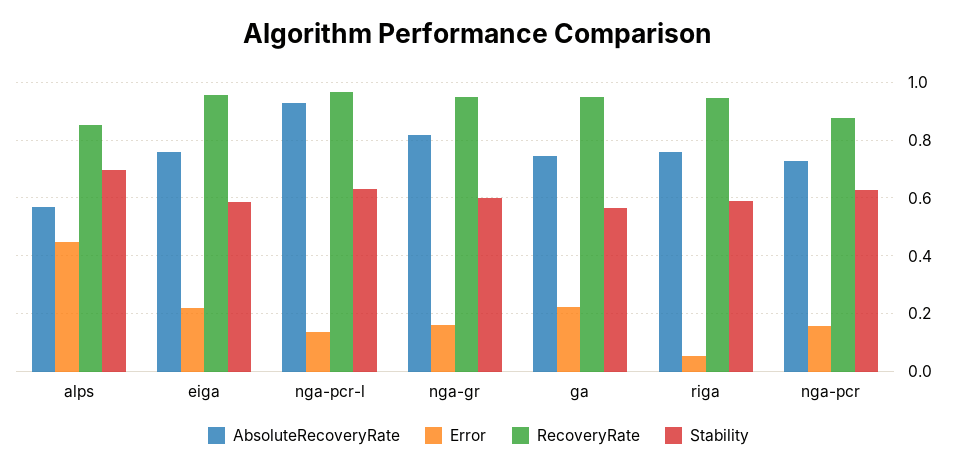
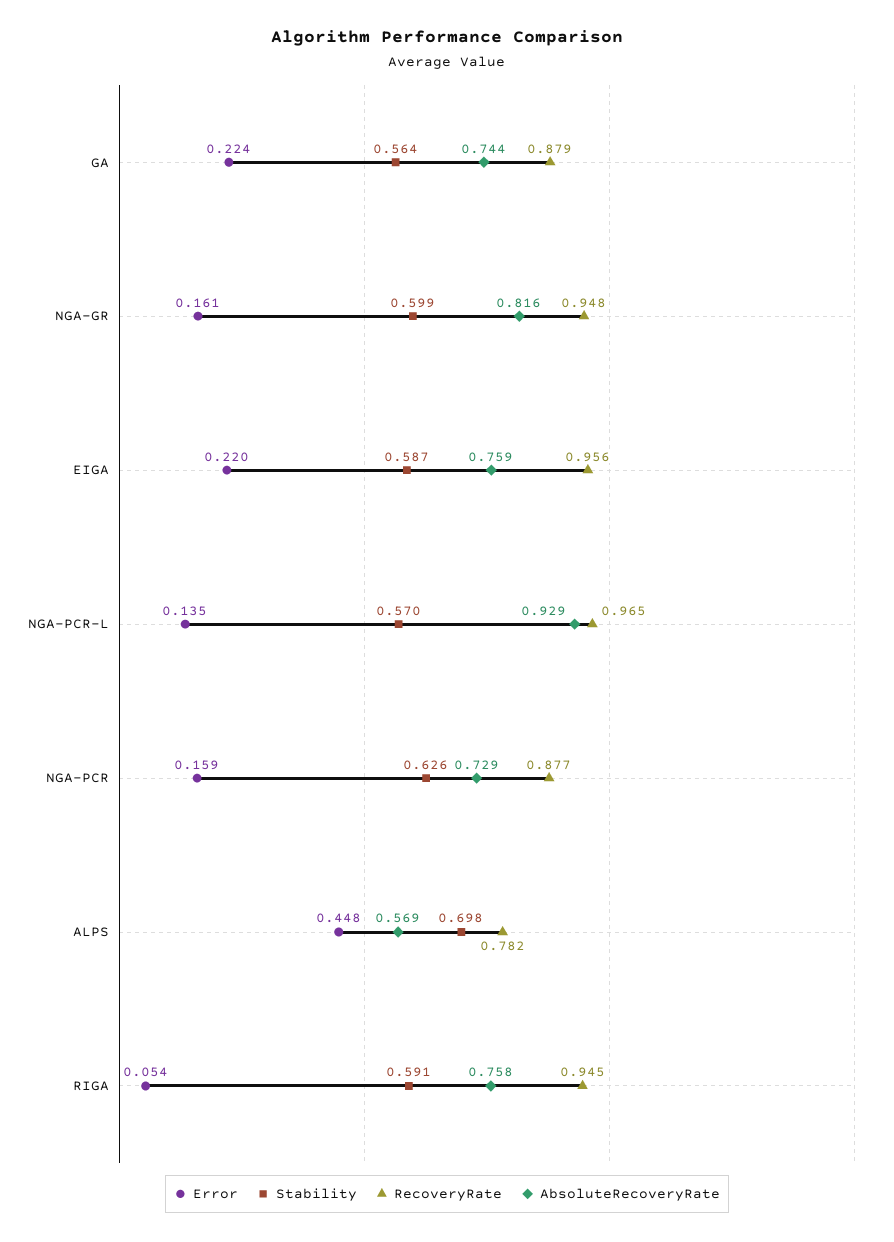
RecoveryRate, alps: 0.85 -> 0.782
Stability, nga-pcr-l: 0.625 -> 0.57
RecoveryRate, ga: 0.95 -> 0.879

